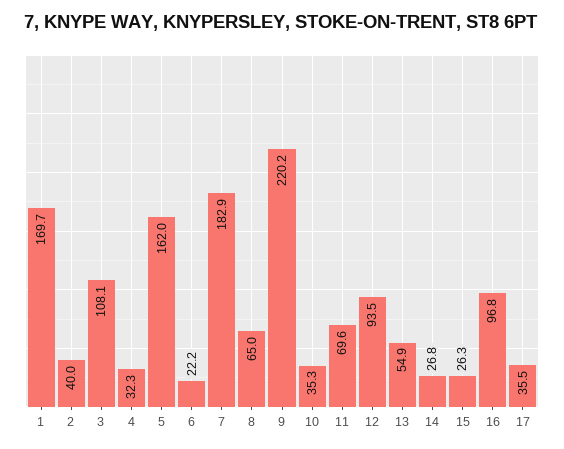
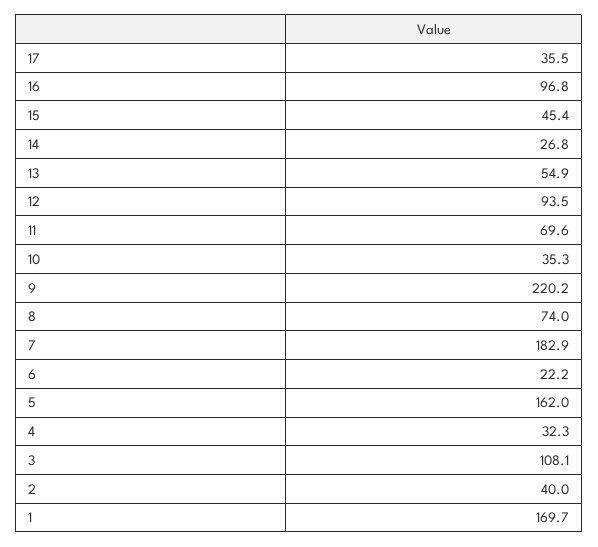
8: 65 -> 74
15: 26.3 -> 45.4

